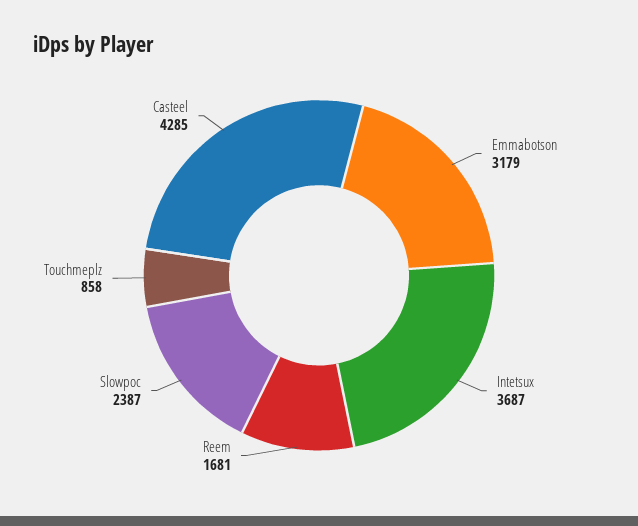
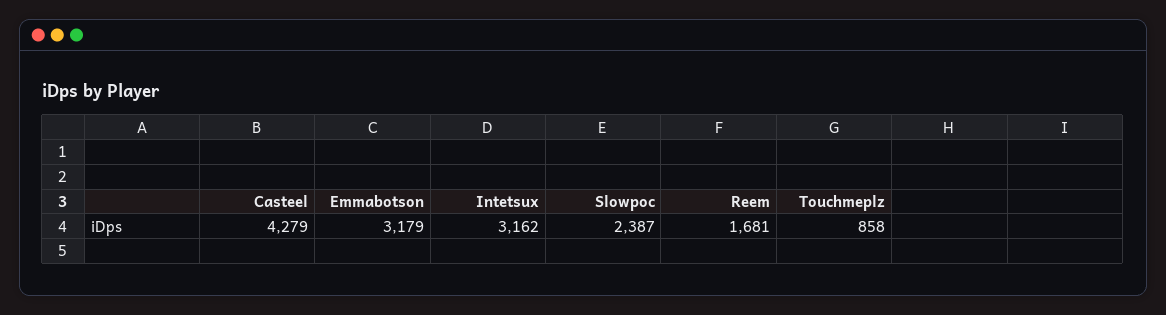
Intetsux: 3687 -> 3162
Casteel: 4285 -> 4279

